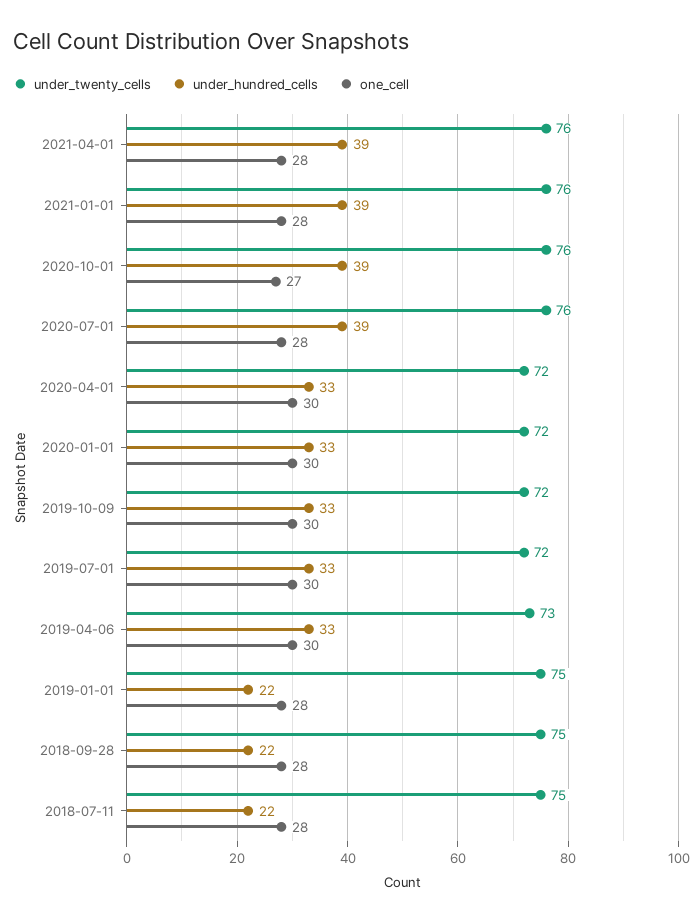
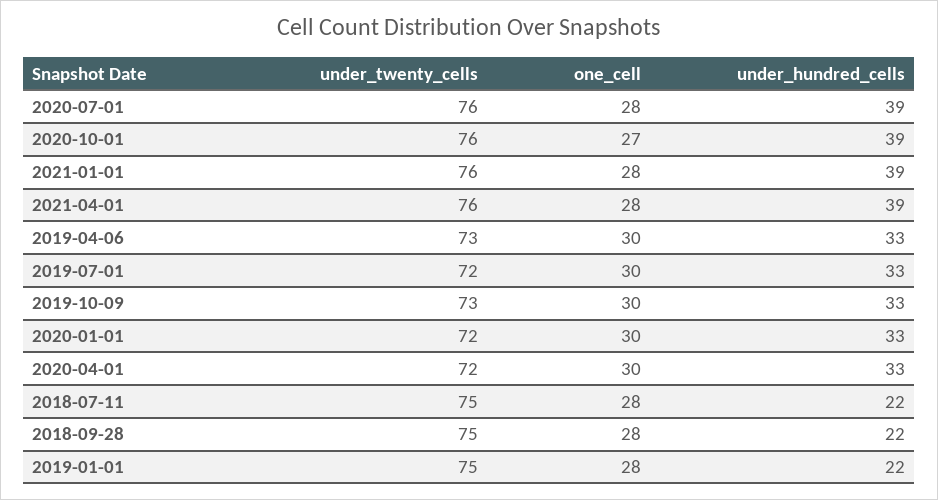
under_twenty_cells, 2019-10-09: 72 -> 73

